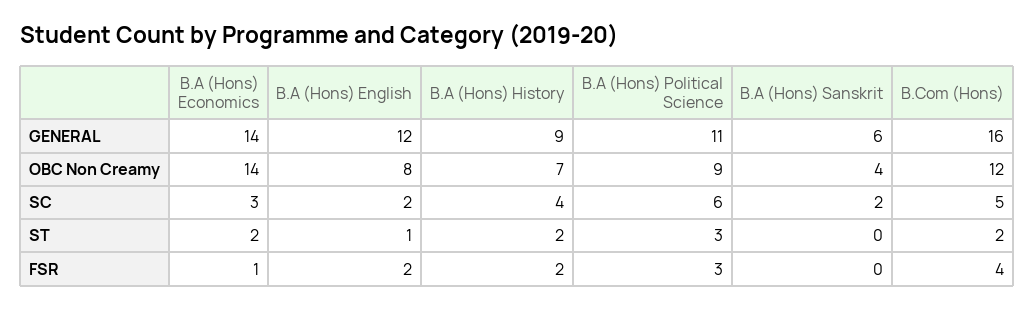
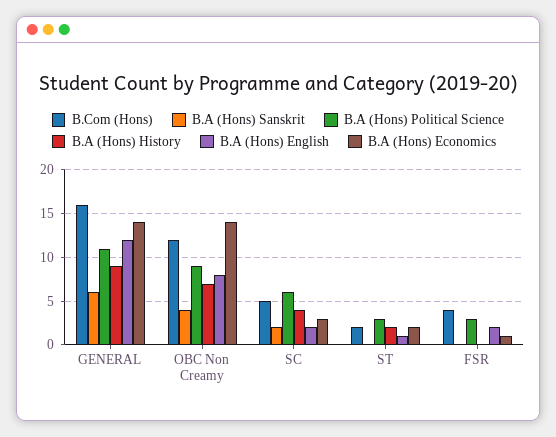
B.A (Hons) History, FSR: 2 -> 0

